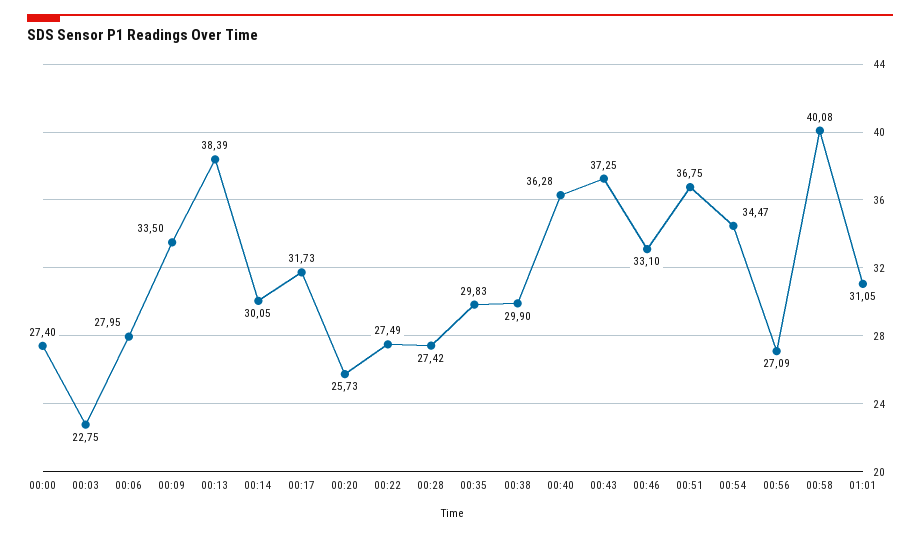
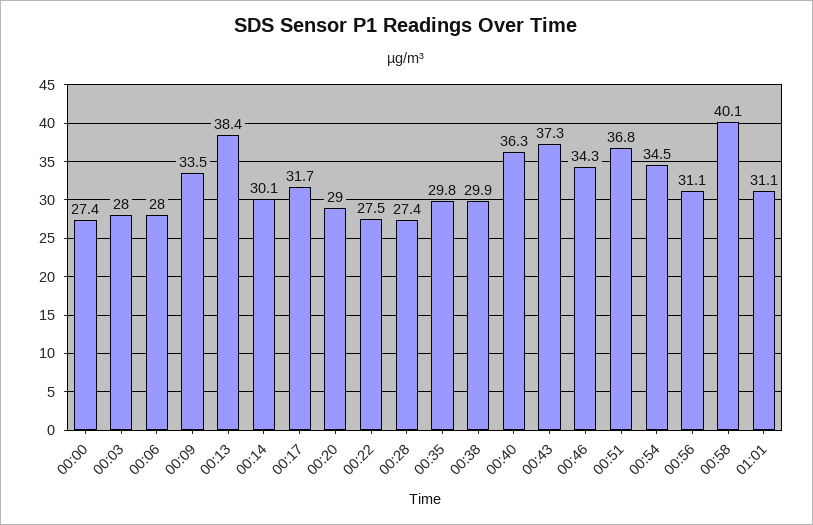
00:03: 22.75 -> 28
00:20: 25.73 -> 29
00:46: 33.1 -> 34.3
00:56: 27.09 -> 31.1

